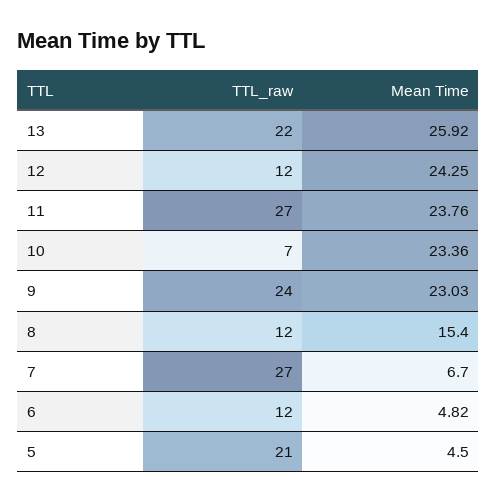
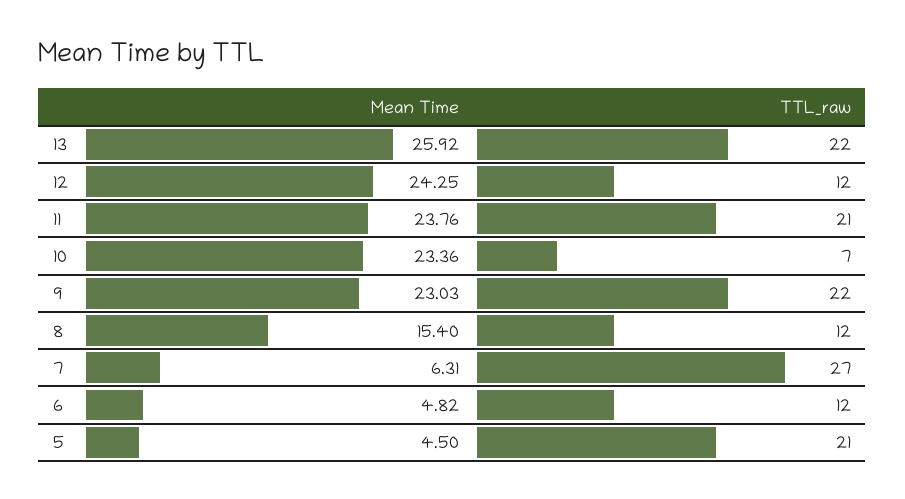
TTL_raw, 11: 27 -> 21
TTL_raw, 9: 24 -> 22
Mean Time, 7: 6.7 -> 6.31

